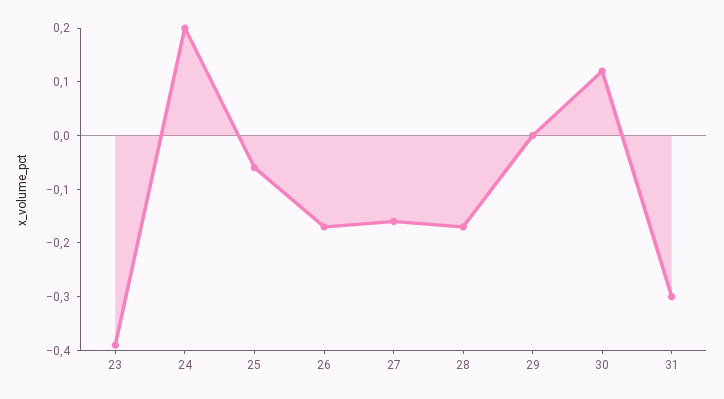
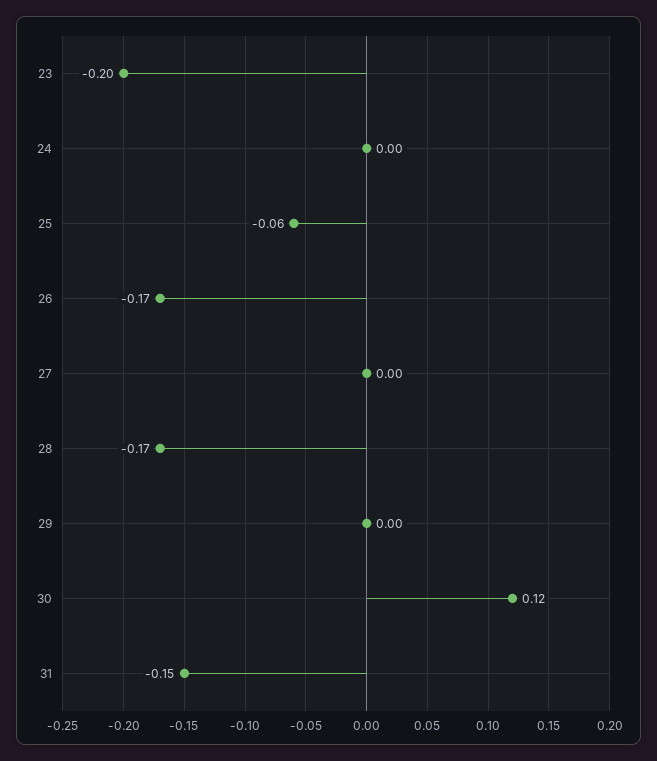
23: -0.4 -> -0.2
24: 0.2 -> 0
27: -0.15 -> 0
31: -0.3 -> -0.15

